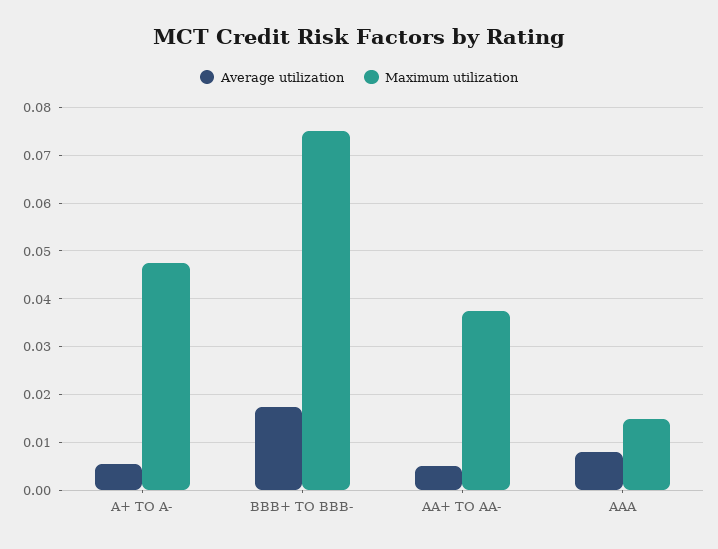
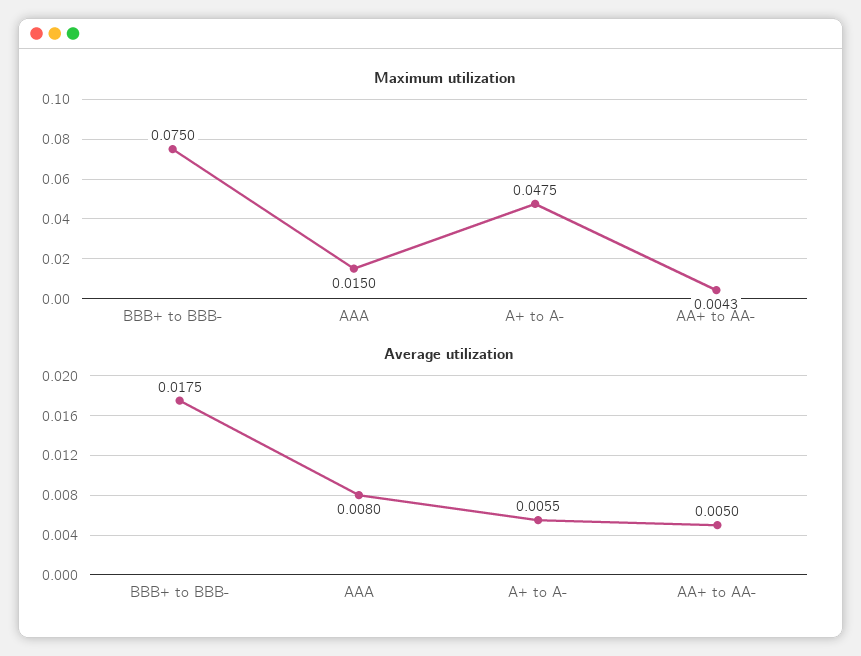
Maximum utilization, AA+ TO AA-: 0.038 -> 0.0043

